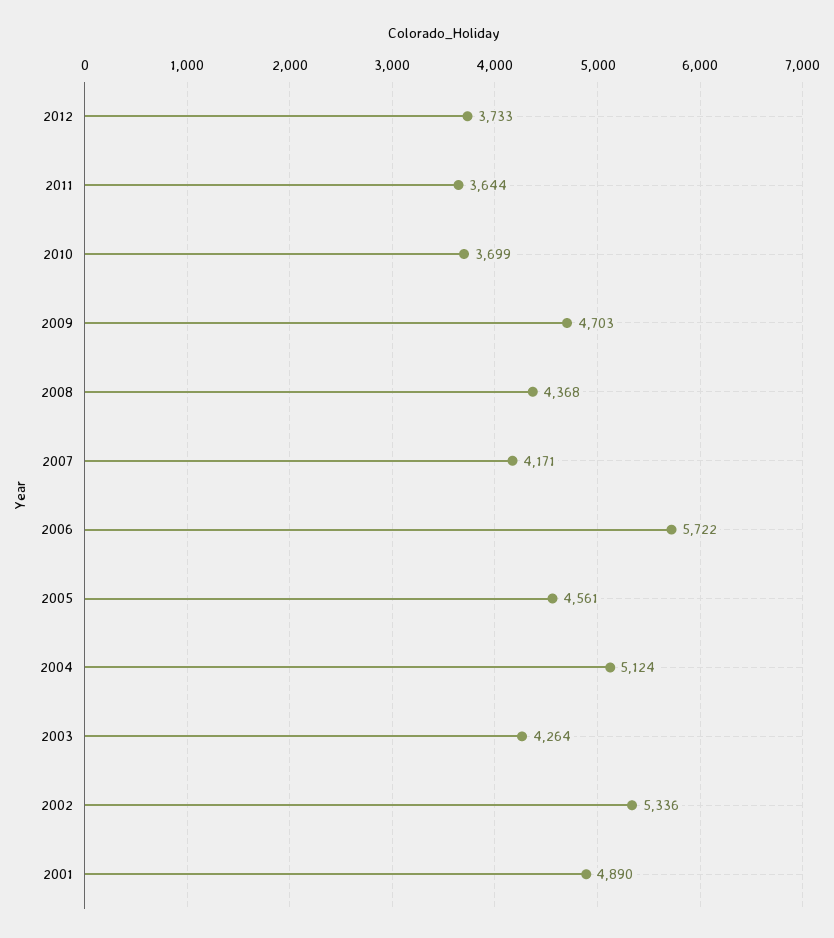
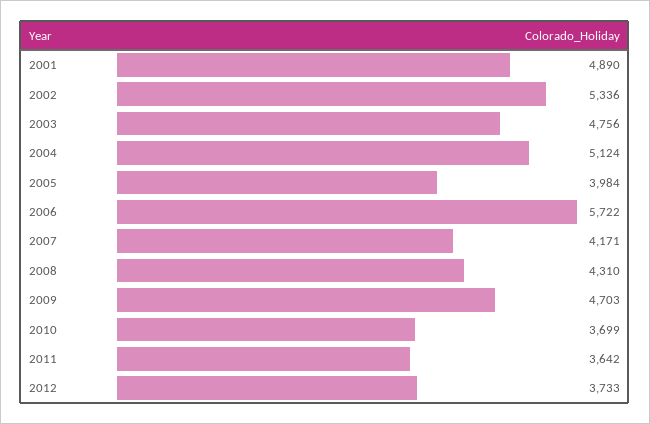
2011: 3644 -> 3642
2008: 4368 -> 4310
2005: 4561 -> 3984
2003: 4264 -> 4756

